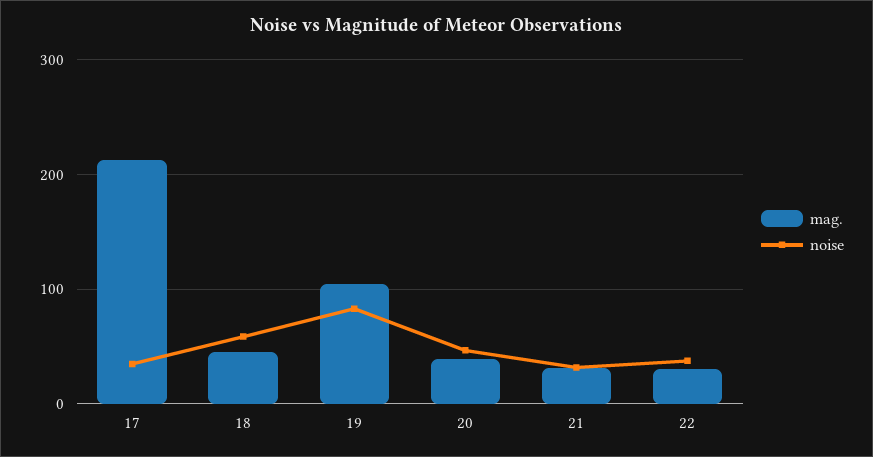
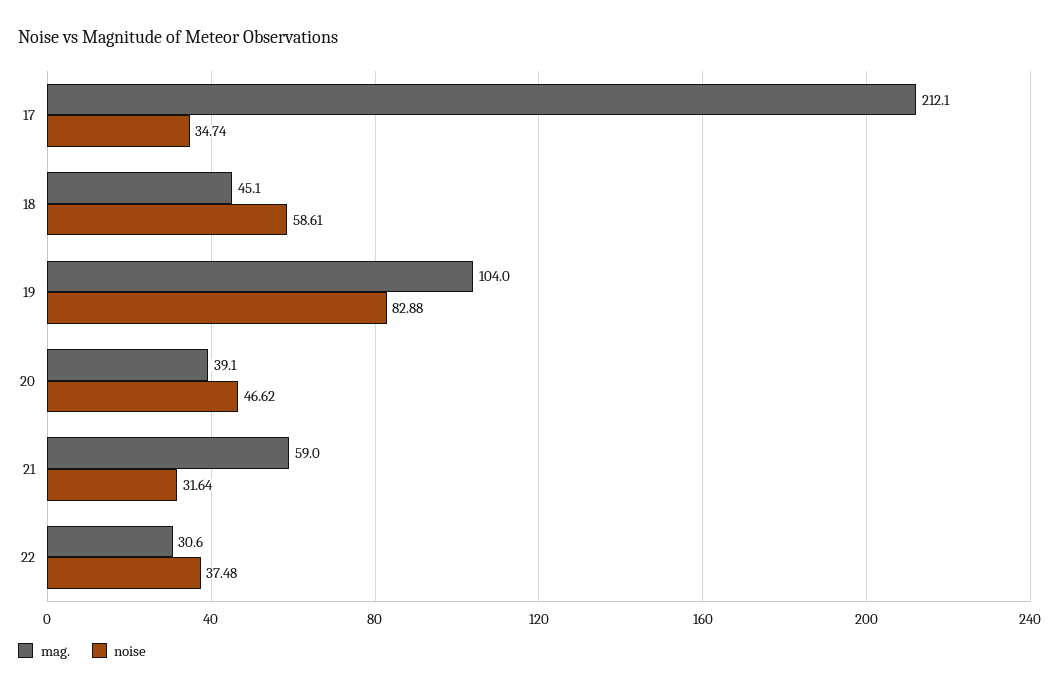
mag., 21: 30 -> 59

